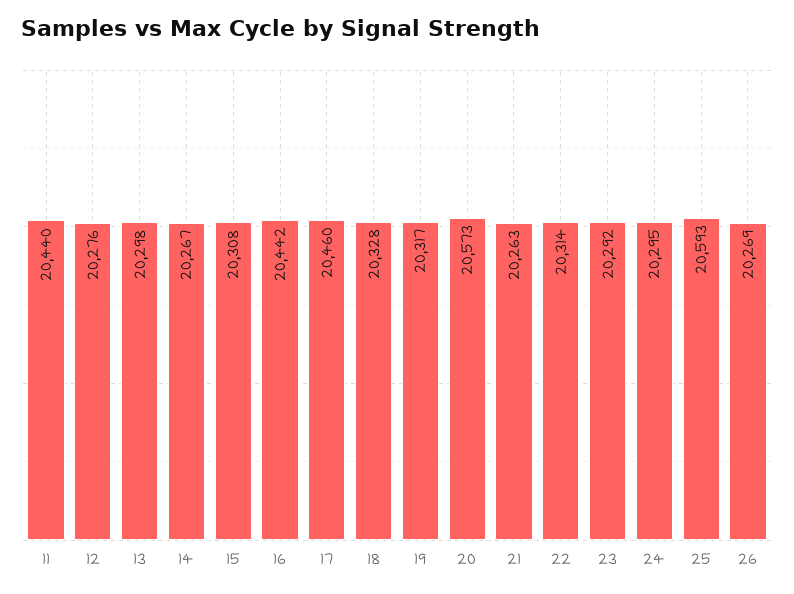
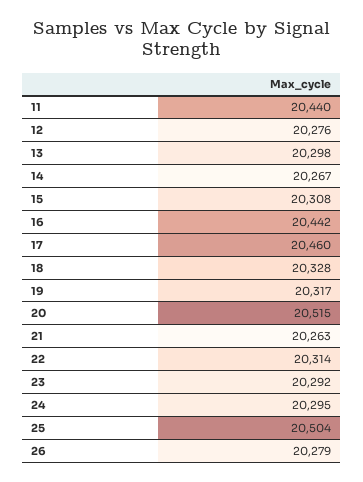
20: 20573 -> 20515
25: 20593 -> 20504
26: 20269 -> 20279

